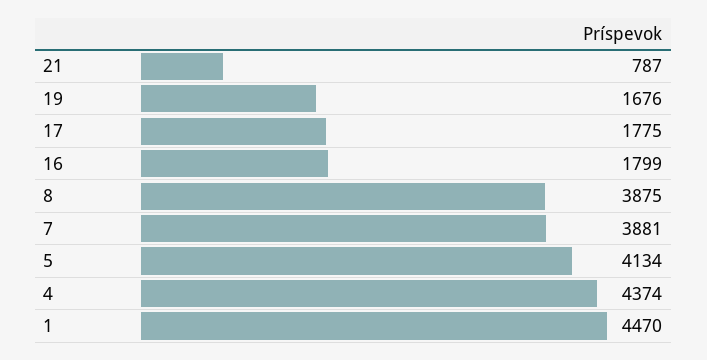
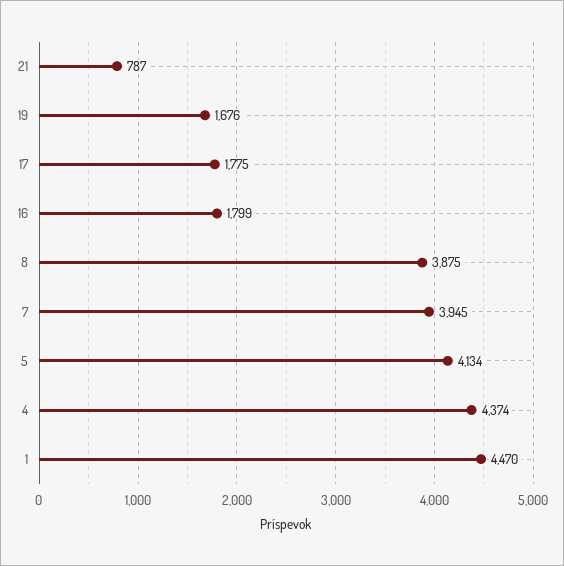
7: 3881 -> 3945

